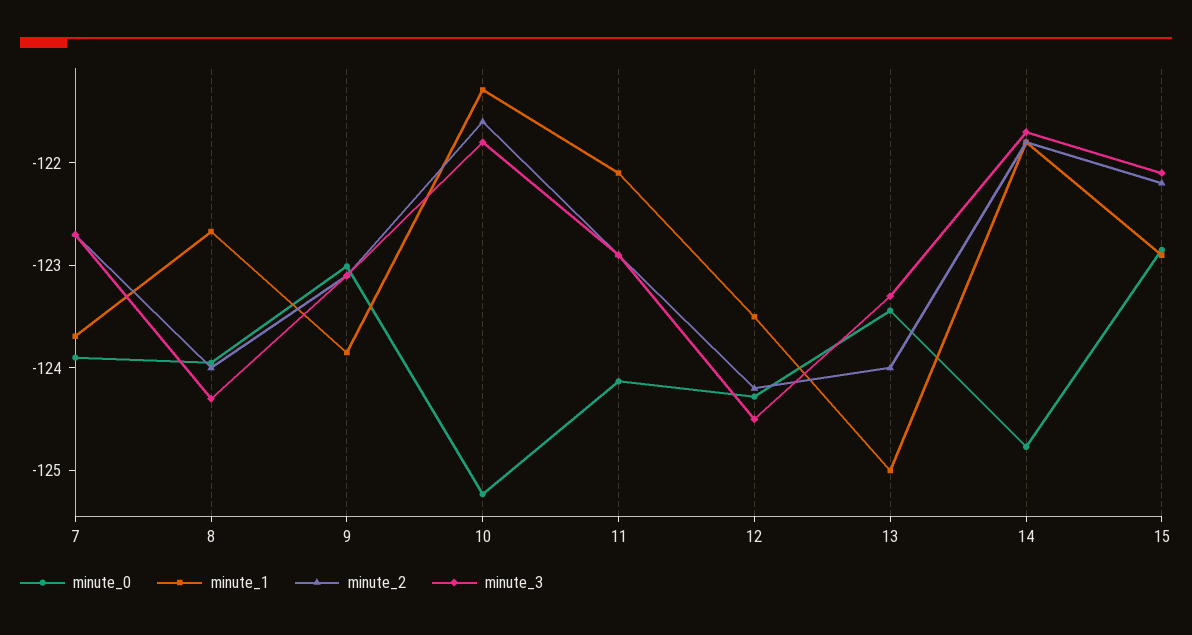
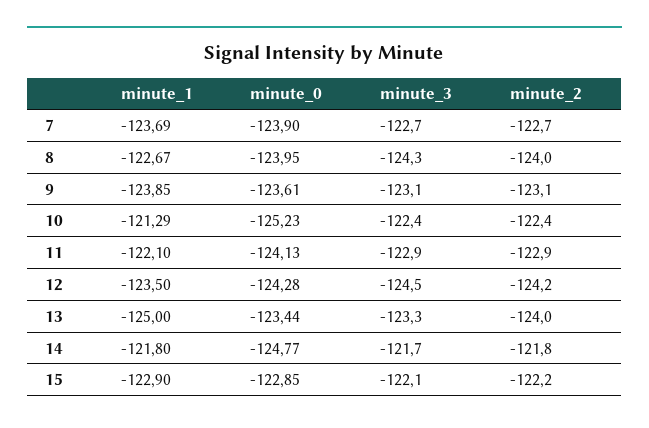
minute_0, 9: -123 -> -123.61
minute_2, 10: -121.6 -> -122.4
minute_3, 10: -121.8 -> -122.4

